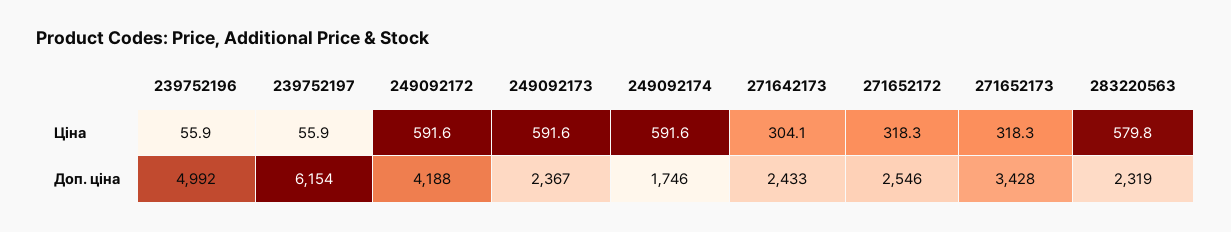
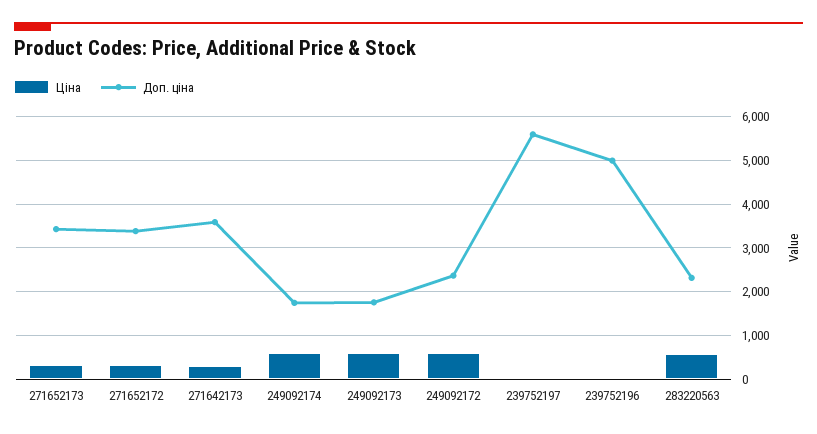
Доп. ціна, 239752197: 6154 -> 5600
Доп. ціна, 249092172: 4188 -> 2400
Доп. ціна, 249092173: 2367 -> 1800
Доп. ціна, 271642173: 2433 -> 3600
Доп. ціна, 271652172: 2546 -> 3400

